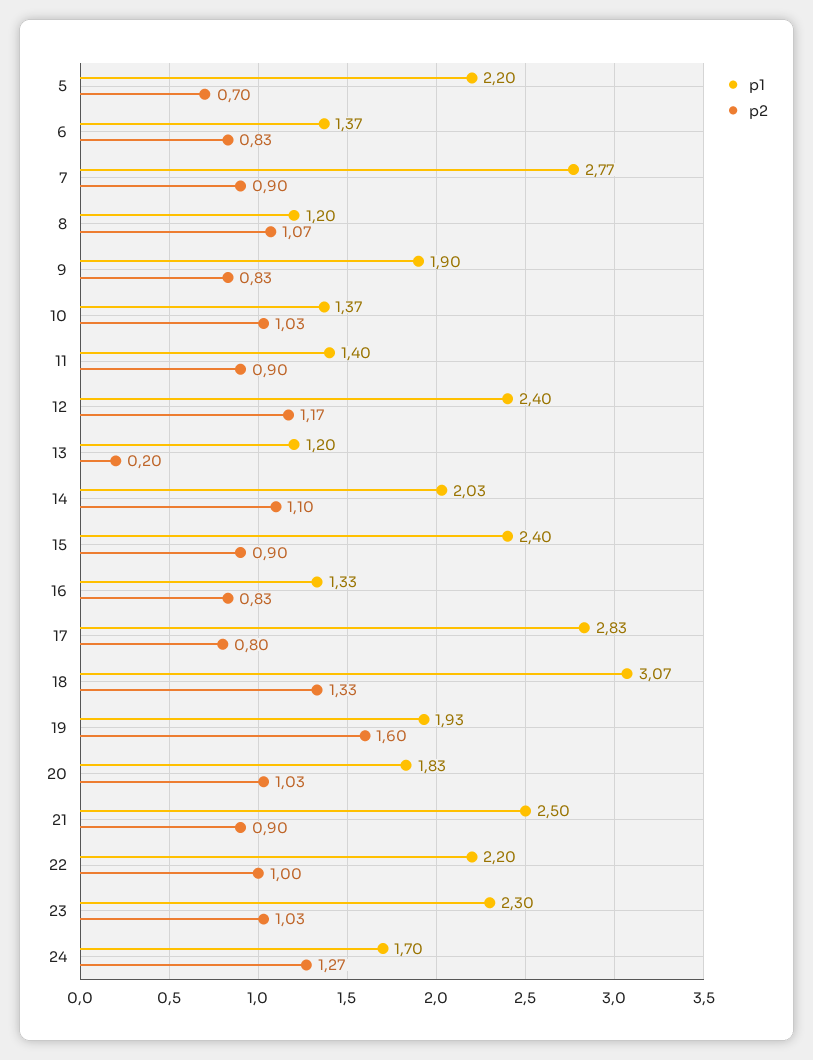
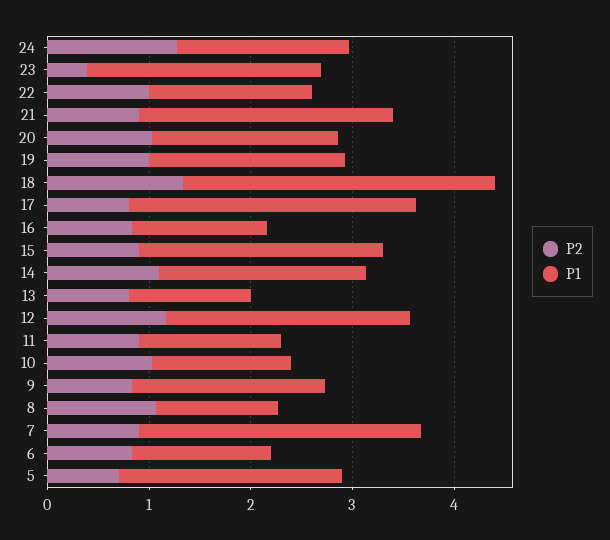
p2, 13: 0.2 -> 0.8
p2, 19: 1.6 -> 1
p1, 22: 2.2 -> 1.6
p2, 23: 1.03 -> 0.4

